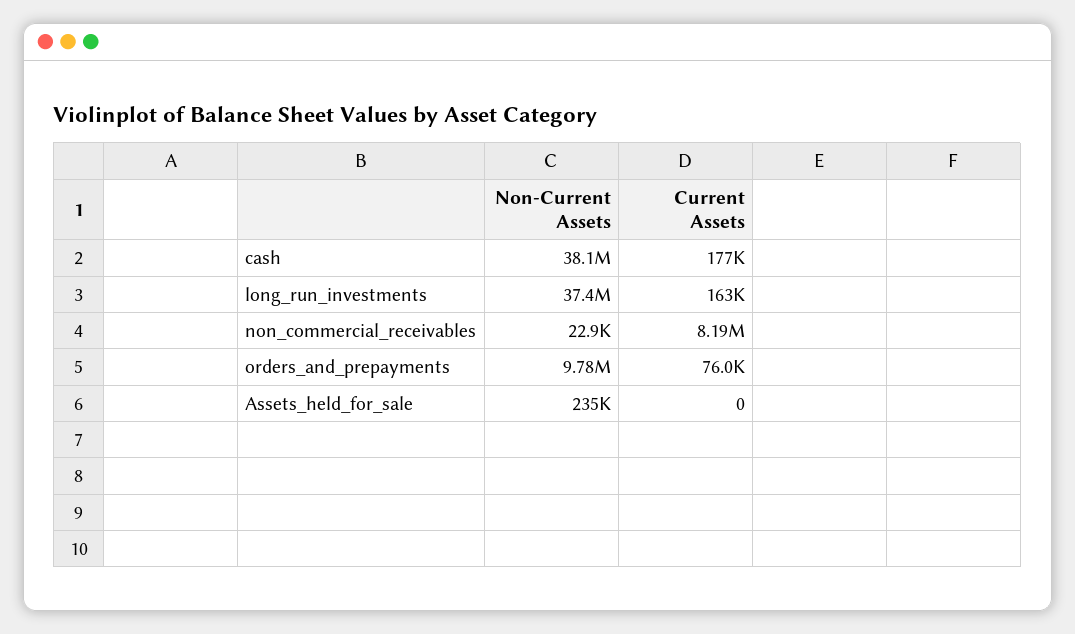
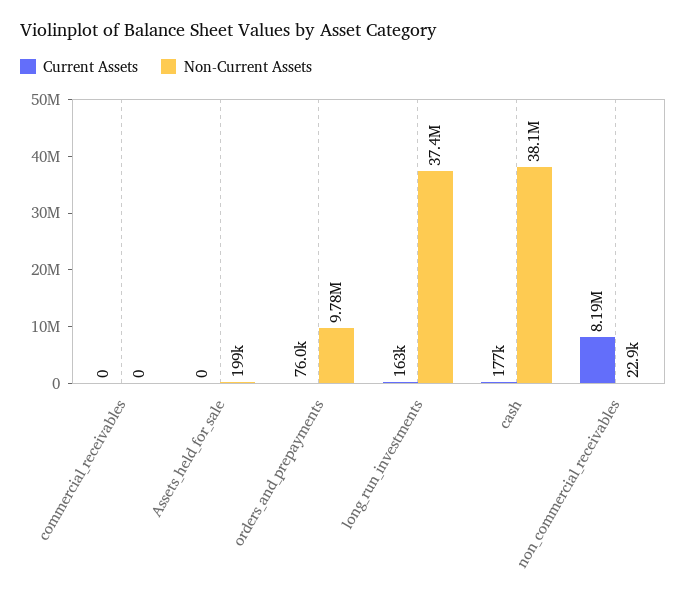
Non-Current Assets, Assets_held_for_sale: 235000 -> 199000
Current Assets, commercial_receivables: none -> 0
Non-Current Assets, commercial_receivables: none -> 0

